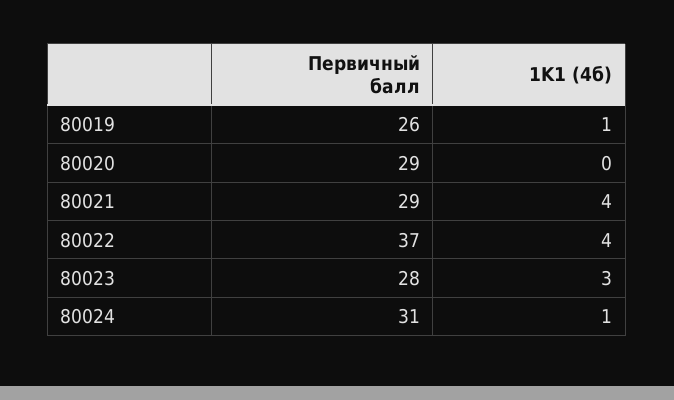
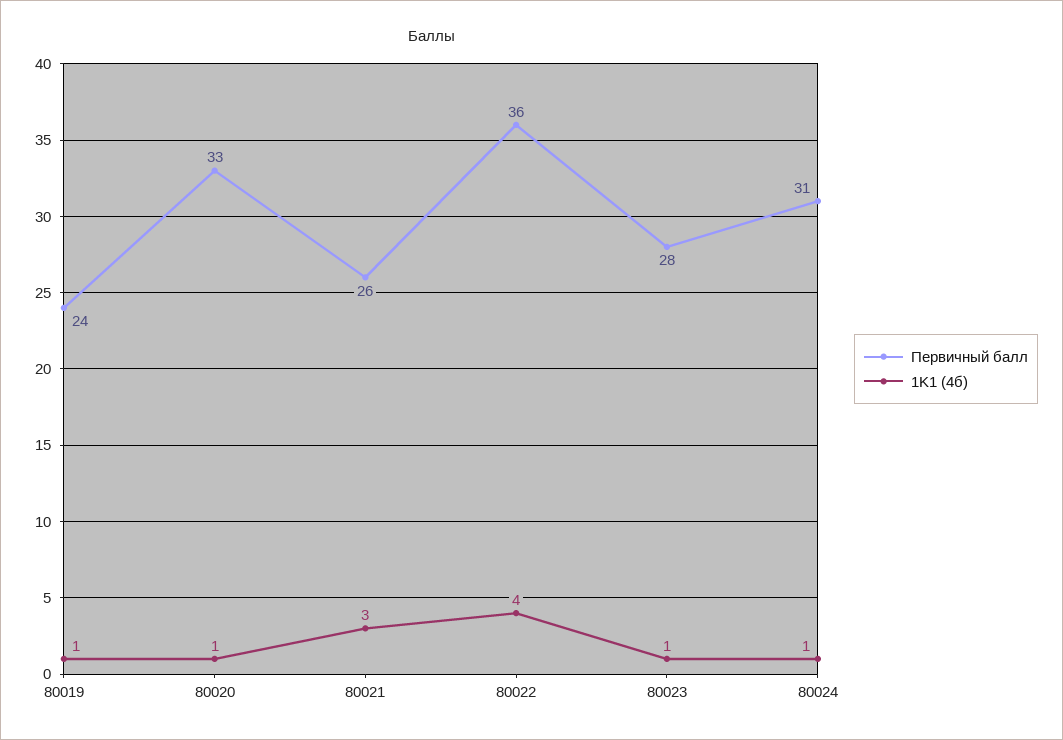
Первичный балл, 80019: 26 -> 24
Первичный балл, 80020: 29 -> 33
1K1 (4б), 80020: 0 -> 1
Первичный балл, 80021: 29 -> 26
1K1 (4б), 80021: 4 -> 3
Первичный балл, 80022: 37 -> 36
1K1 (4б), 80023: 3 -> 1

